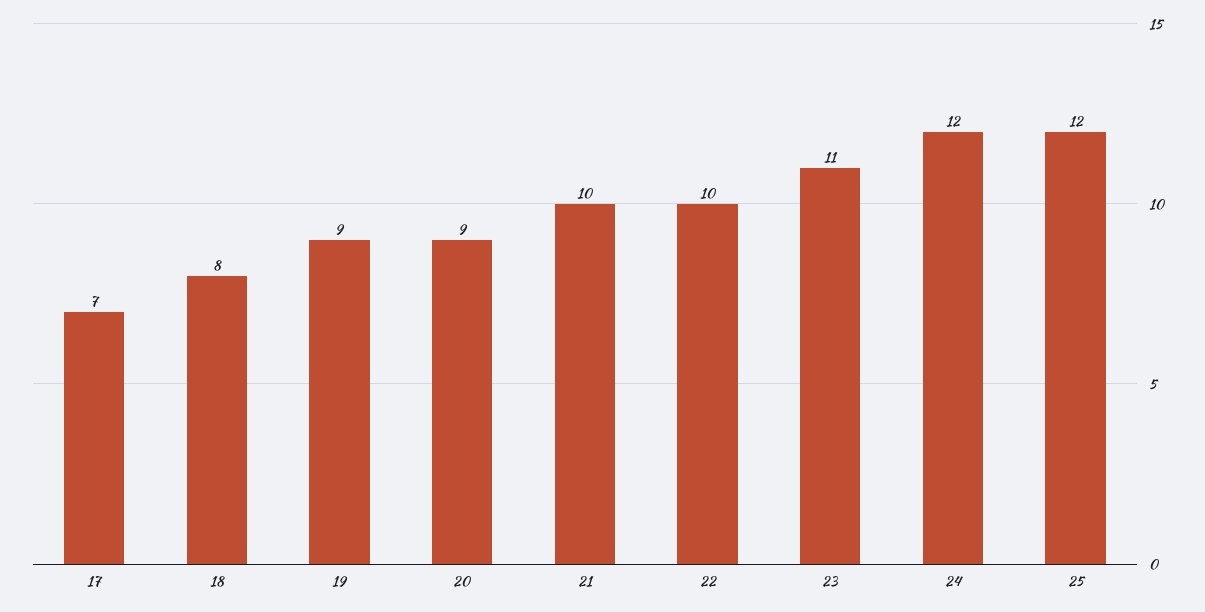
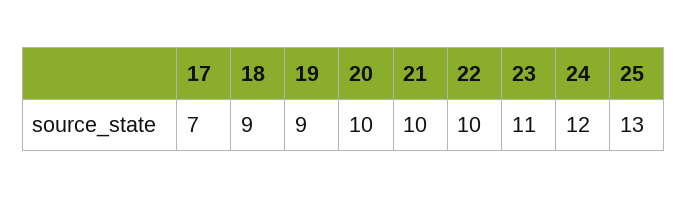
18: 8 -> 9
20: 9 -> 10
25: 12 -> 13

